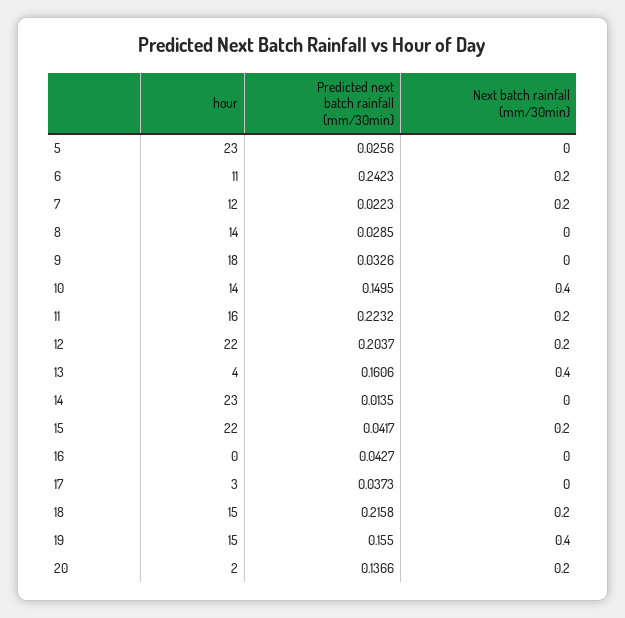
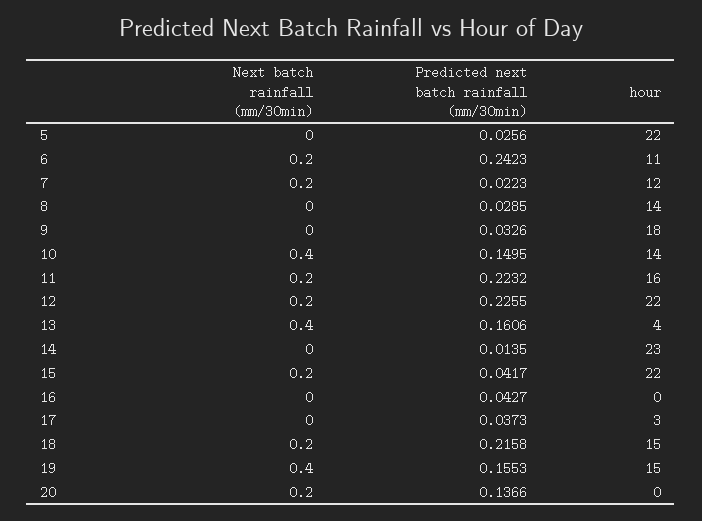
hour, 5: 23 -> 22
Predicted next batch rainfall (mm/30min), 12: 0.2037 -> 0.2255
Predicted next batch rainfall (mm/30min), 19: 0.155 -> 0.1553
hour, 20: 2 -> 0

